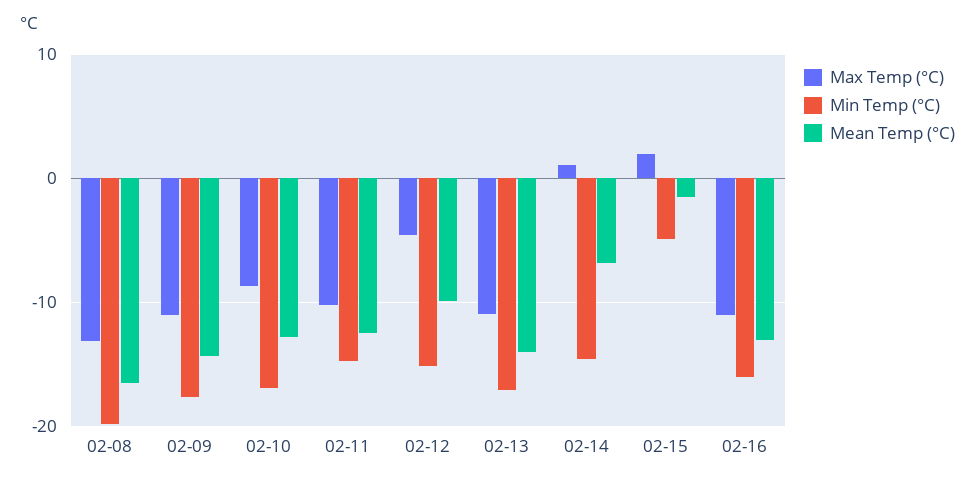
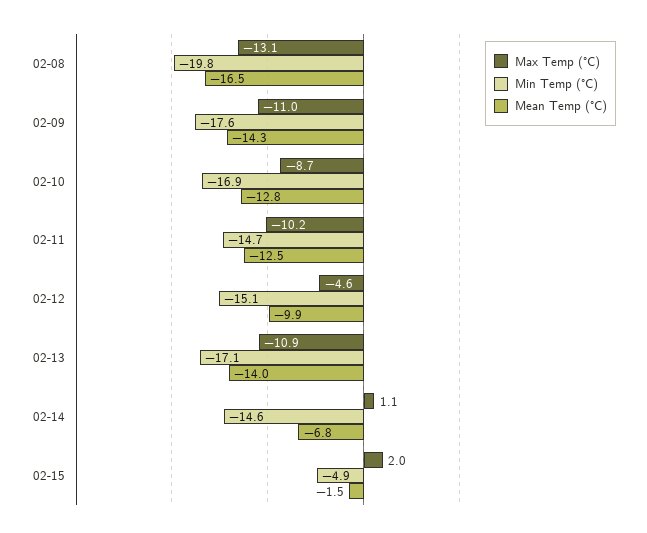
Max Temp (°C), 02-16: -11 -> none
Min Temp (°C), 02-16: -16 -> none
Mean Temp (°C), 02-16: -13 -> none

